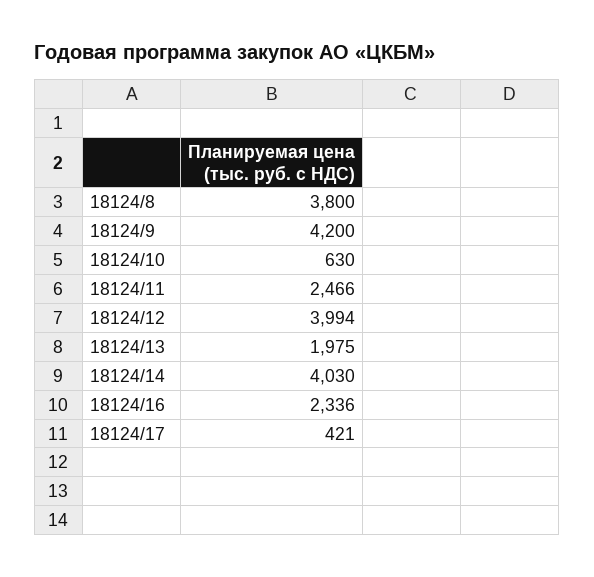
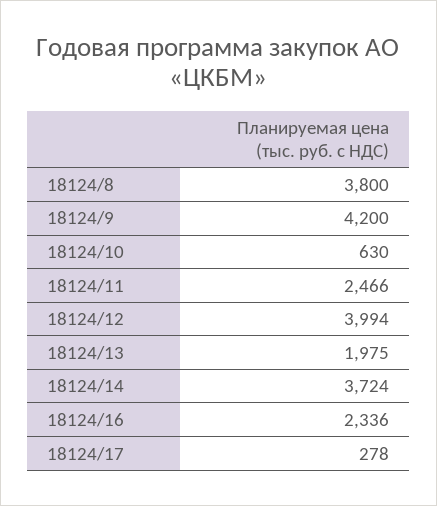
18124/14: 4030 -> 3724
18124/17: 421 -> 278

